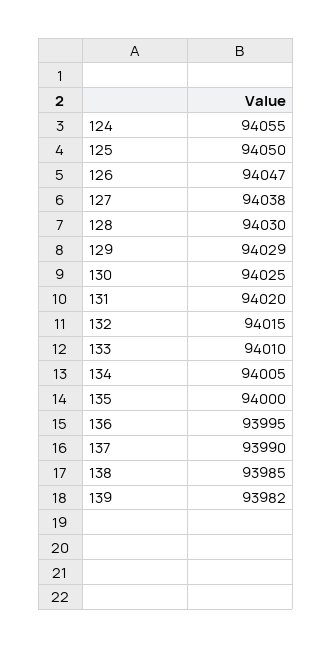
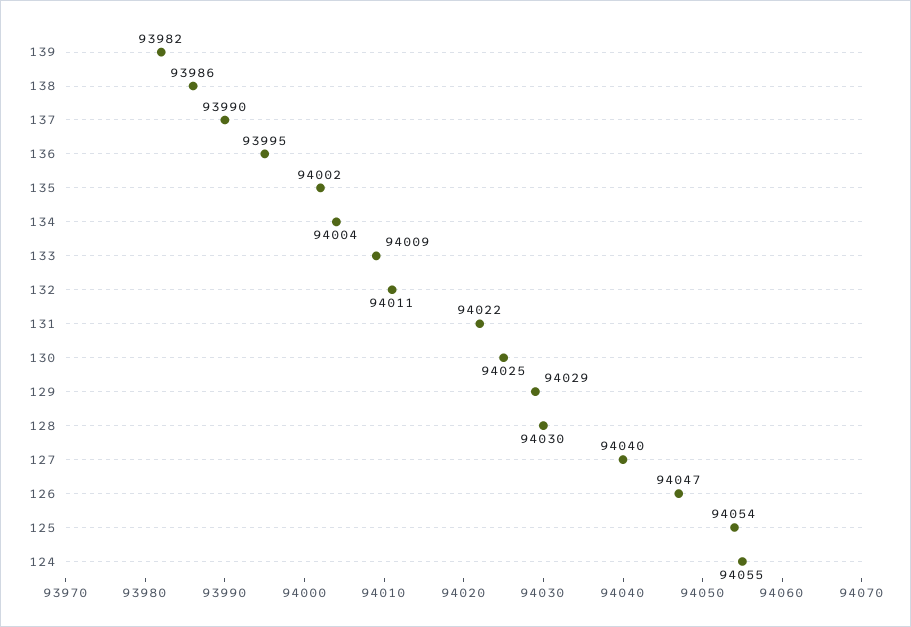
125: 94050 -> 94054
127: 94038 -> 94040
131: 94020 -> 94022
132: 94015 -> 94011
133: 94010 -> 94009
134: 94005 -> 94004
135: 94000 -> 94002
138: 93985 -> 93986

